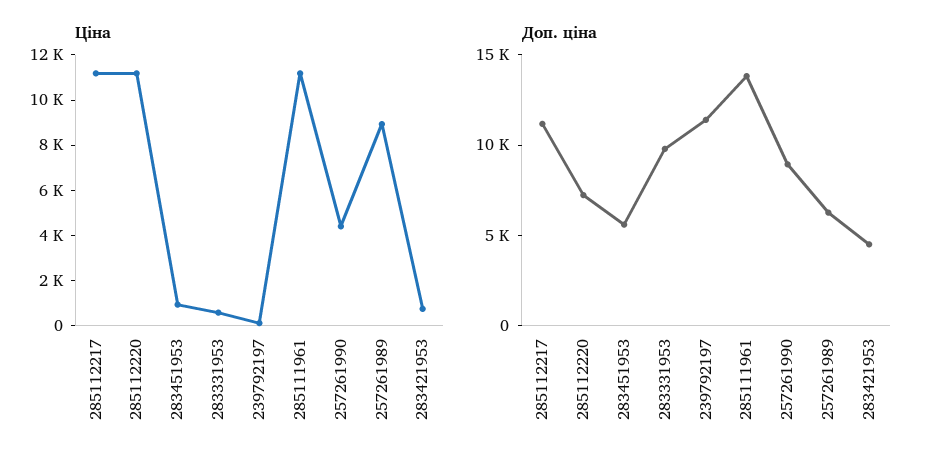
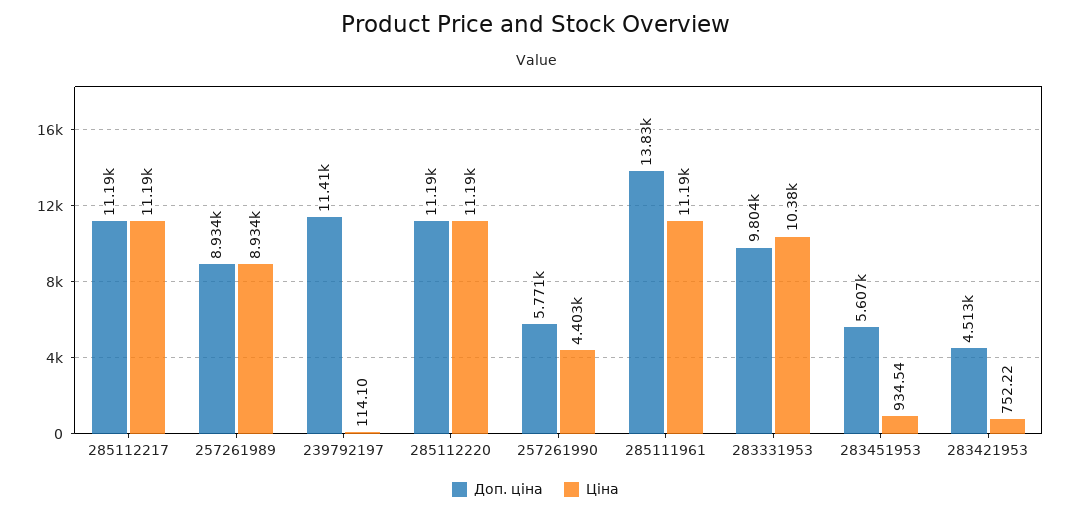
Ціна, 283331953: 500 -> 10380
Доп. ціна, 285112220: 7000 -> 11190
Доп. ціна, 257261990: 9000 -> 5771
Доп. ціна, 257261989: 6000 -> 8934

